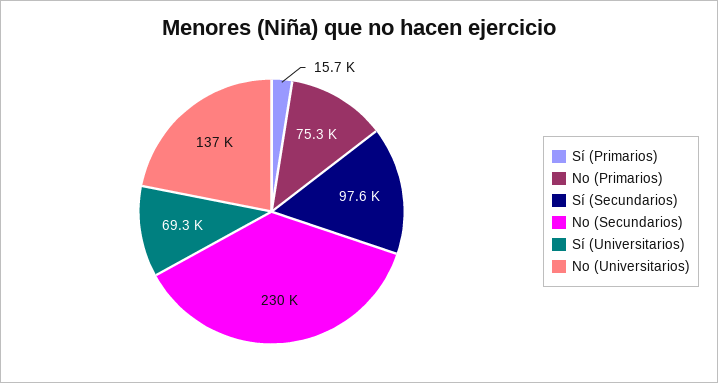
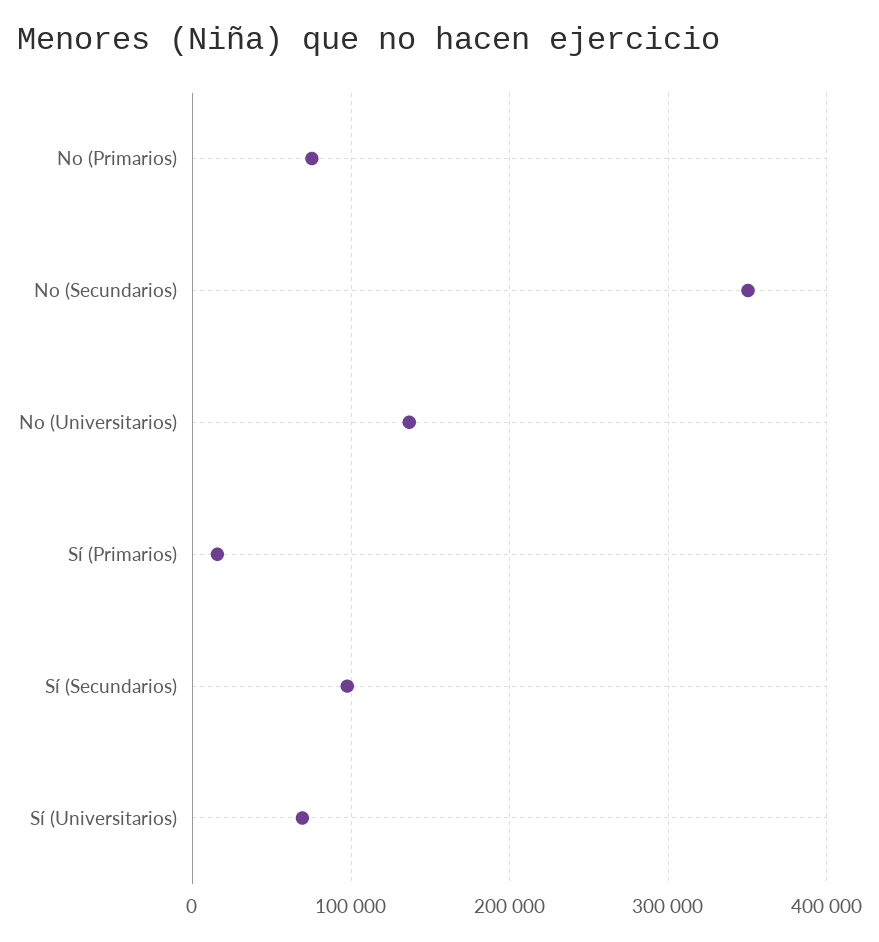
No (Secundarios): 230000 -> 350000

